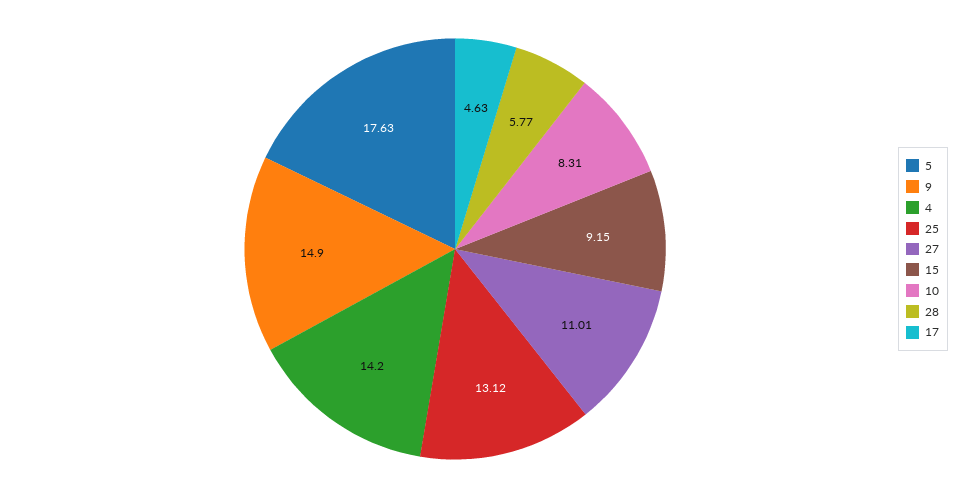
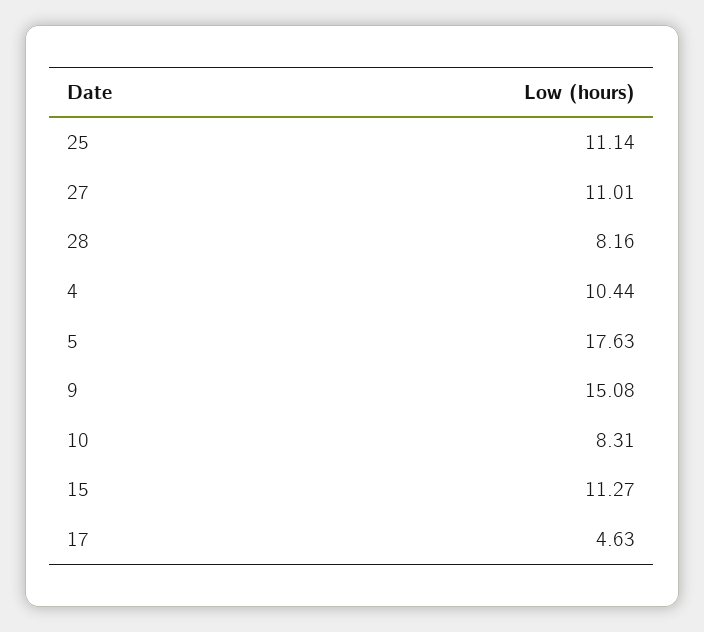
9: 14.9 -> 15.08
4: 14.2 -> 10.44
25: 13.12 -> 11.14
15: 9.15 -> 11.27
28: 5.77 -> 8.16

